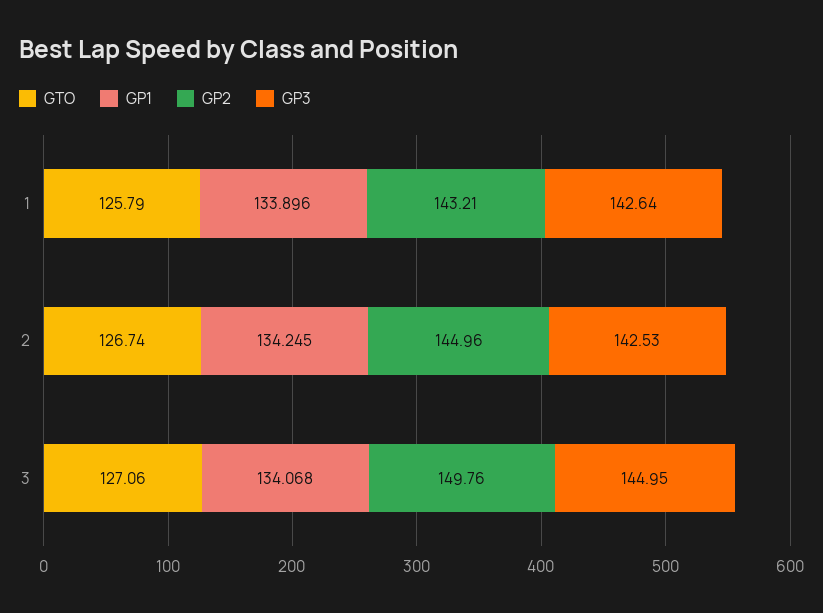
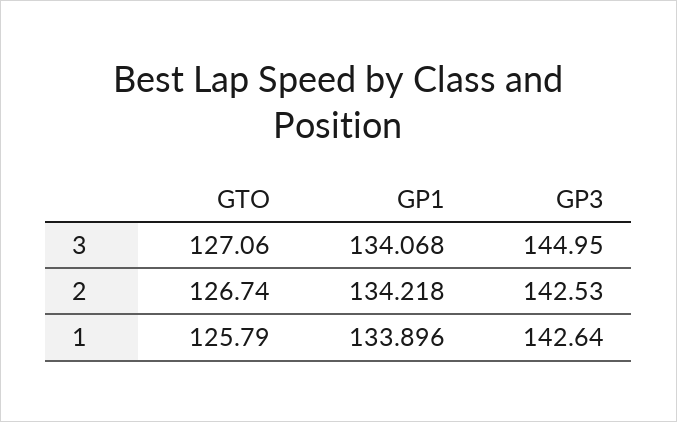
GP2, 1: 143.21 -> none
GP1, 2: 134.245 -> 134.218
GP2, 2: 144.96 -> none
GP2, 3: 149.76 -> none

